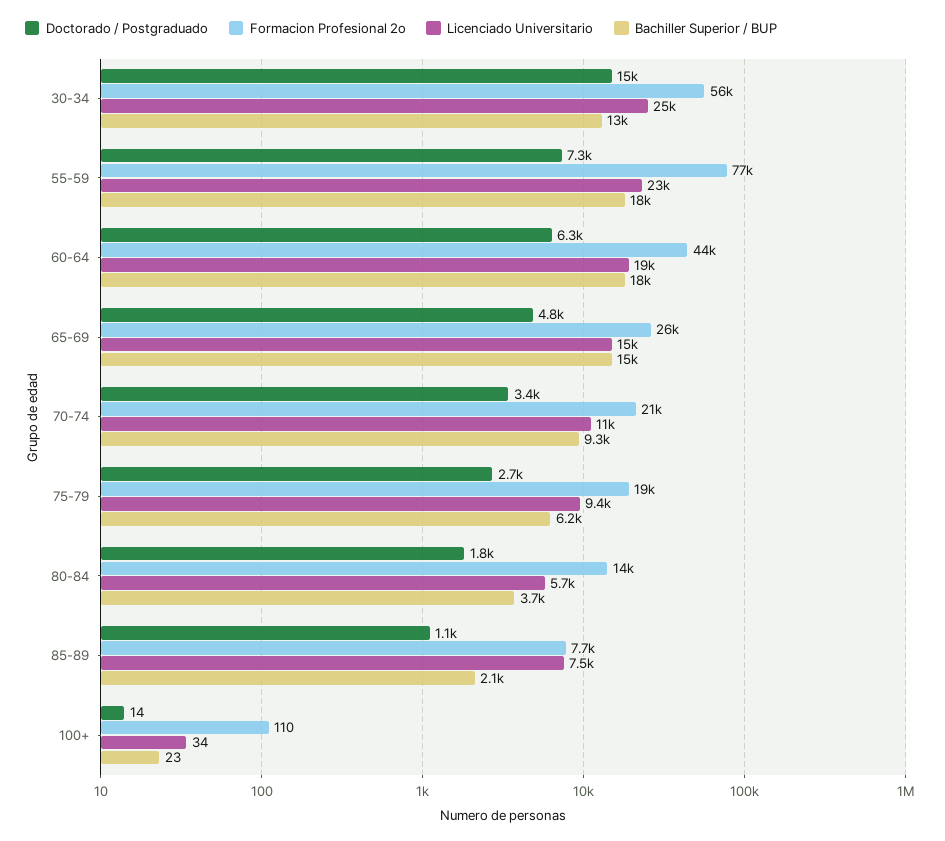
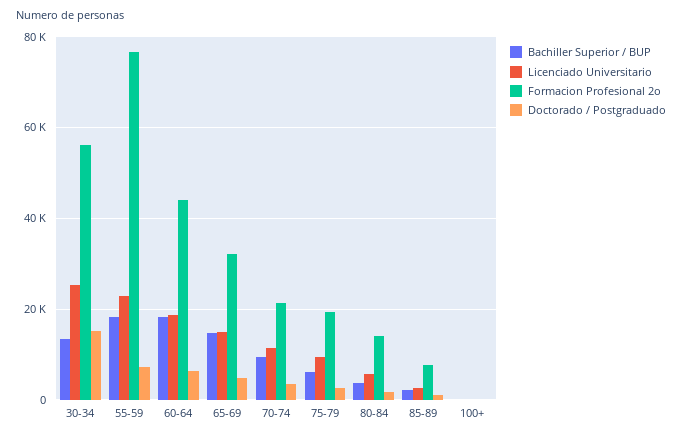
Formacion Profesional 2o, 65-69: 26000 -> 32000
Licenciado Universitario, 85-89: 7500 -> 2000

